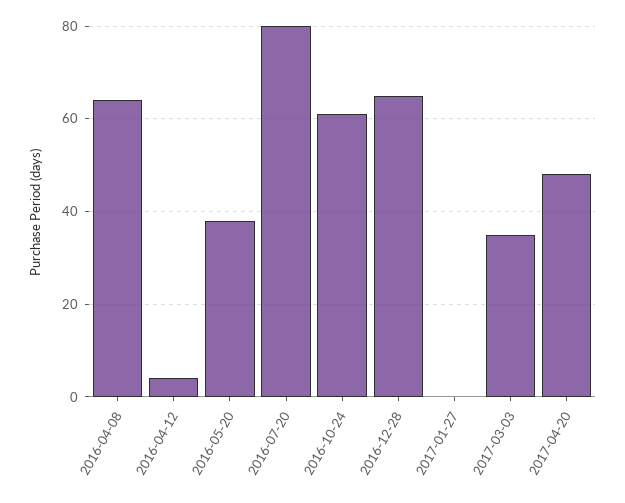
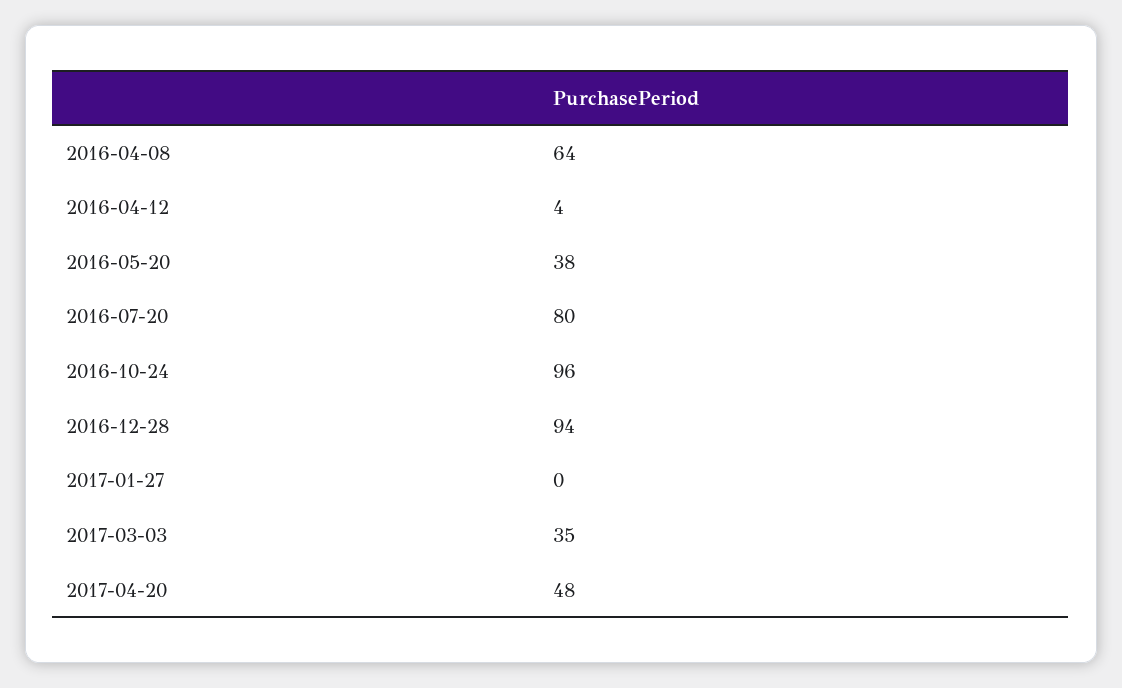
2016-10-24: 60 -> 96
2016-12-28: 65 -> 94

